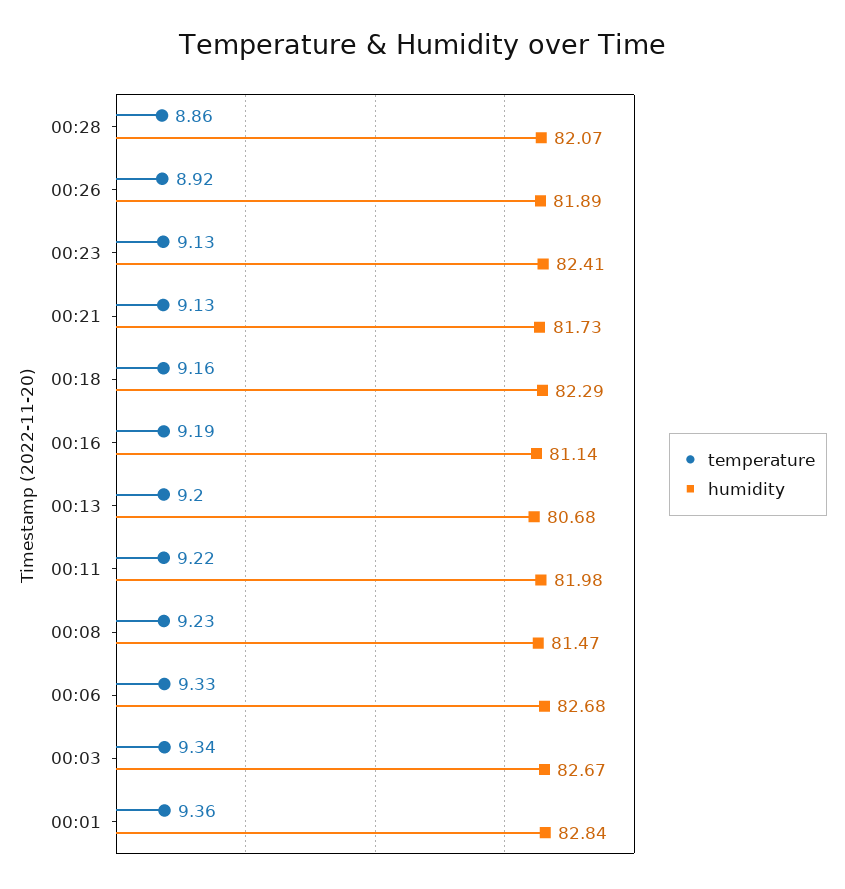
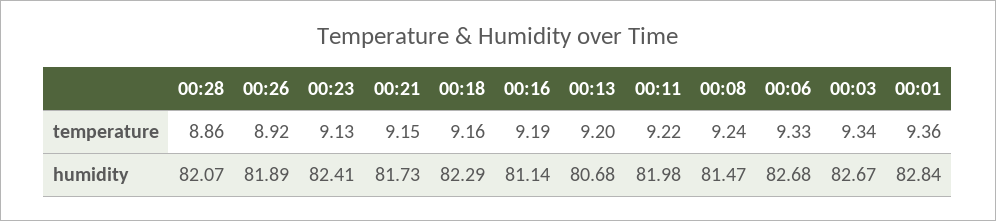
temperature, 00:21: 9.13 -> 9.15
temperature, 00:08: 9.23 -> 9.24

